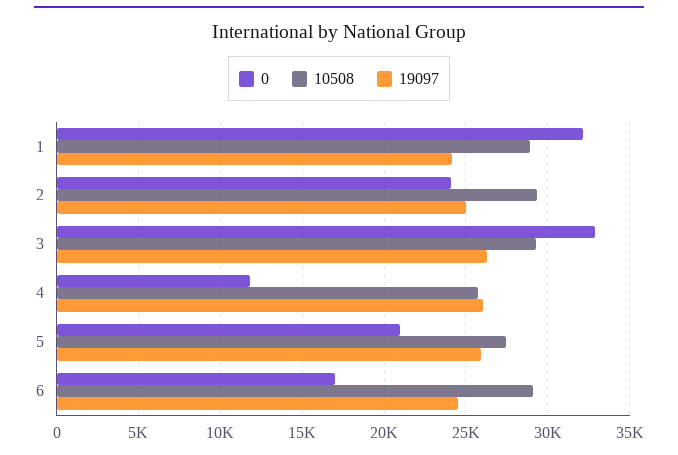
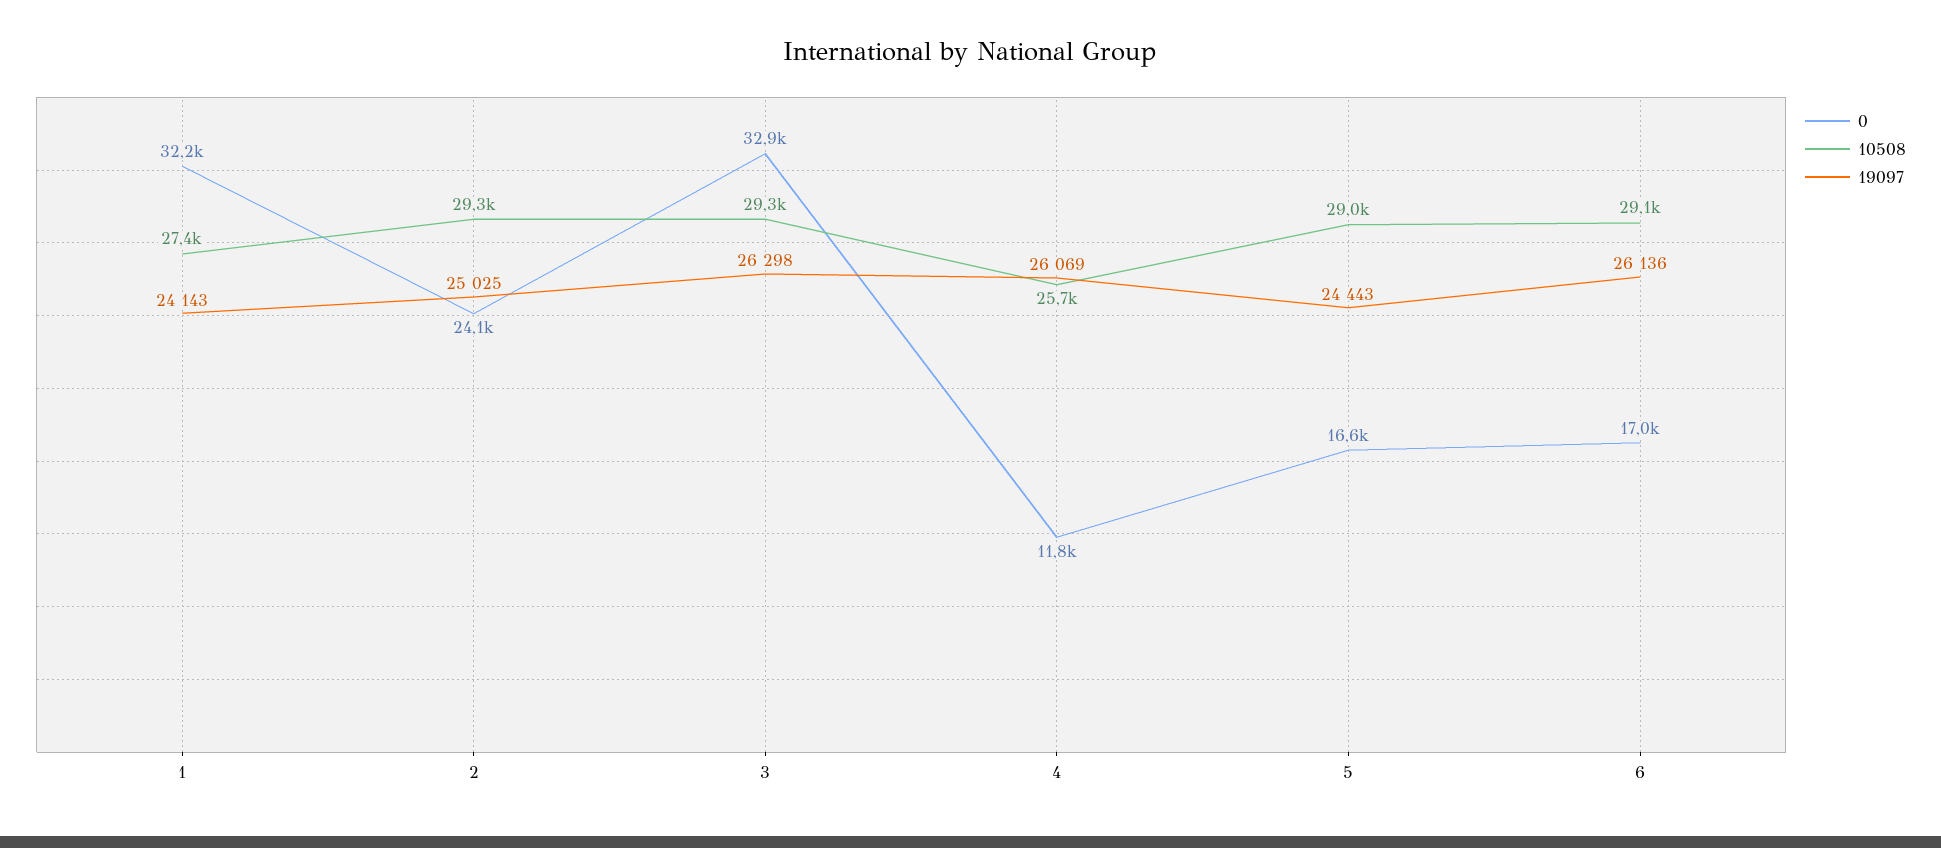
10508, 1: 29000 -> 27400
0, 5: 21000 -> 16600
10508, 5: 27500 -> 29000
19097, 5: 26000 -> 24443
19097, 6: 24500 -> 26136

